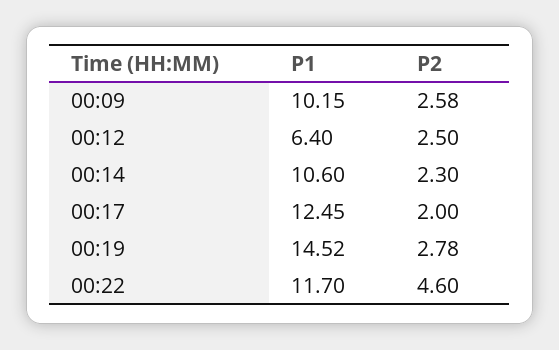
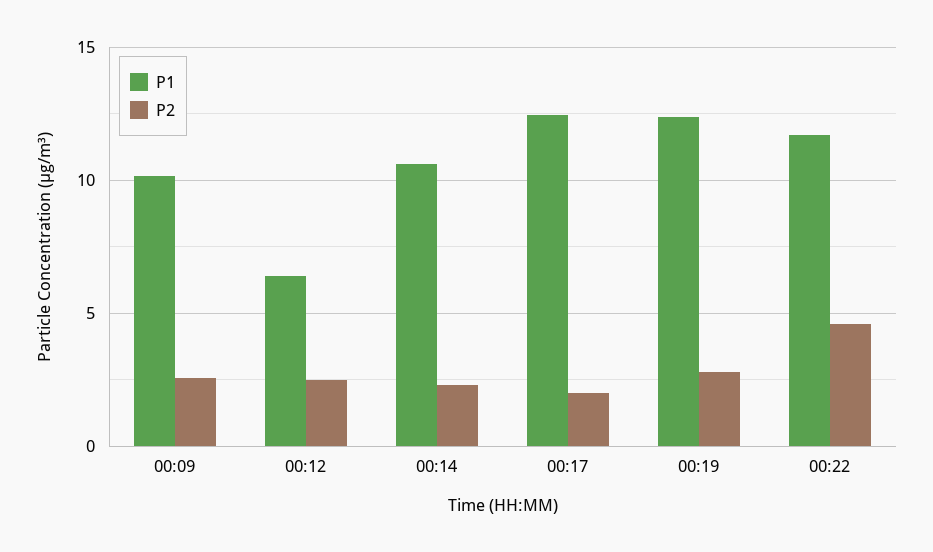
P1, 00:19: 14.52 -> 12.5

